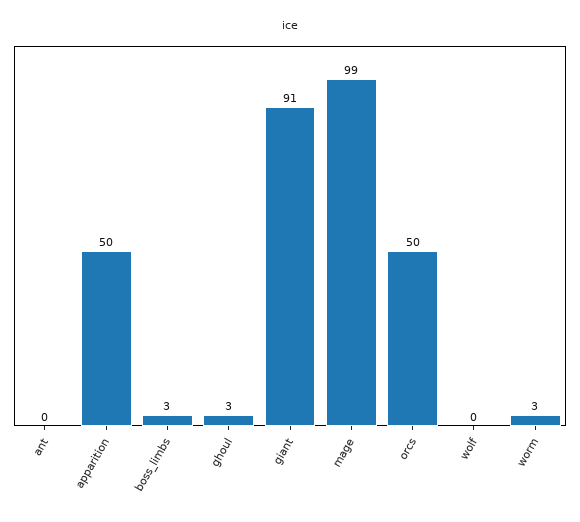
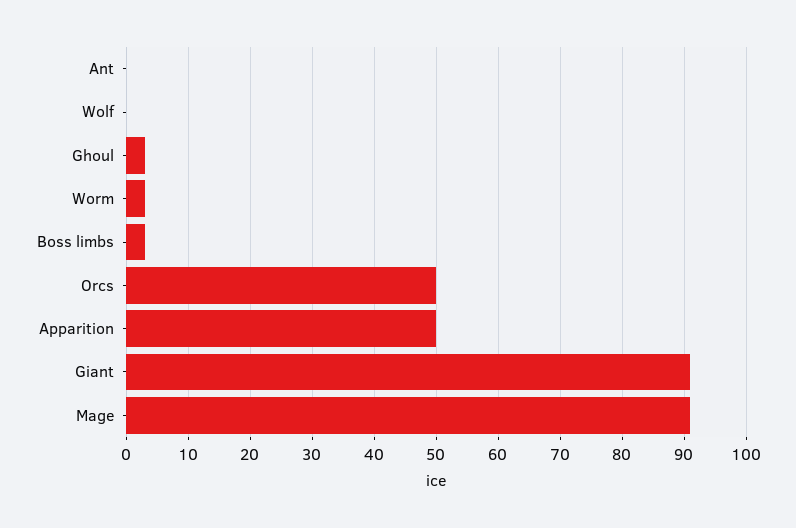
mage: 99 -> 91

